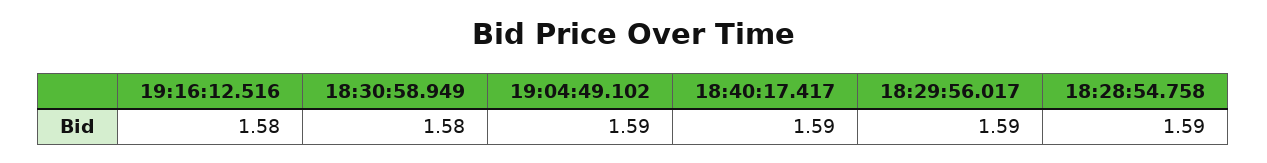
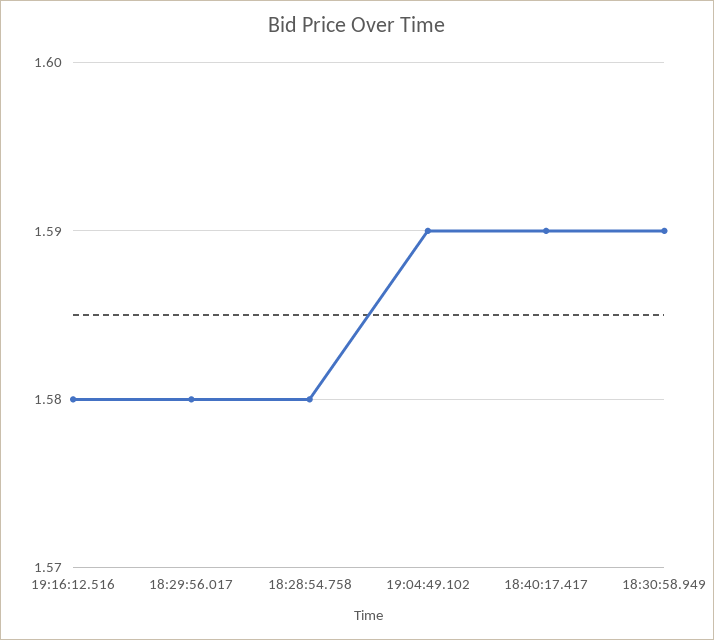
18:30:58.949: 1.58 -> 1.59
18:29:56.017: 1.59 -> 1.58
18:28:54.758: 1.59 -> 1.58

